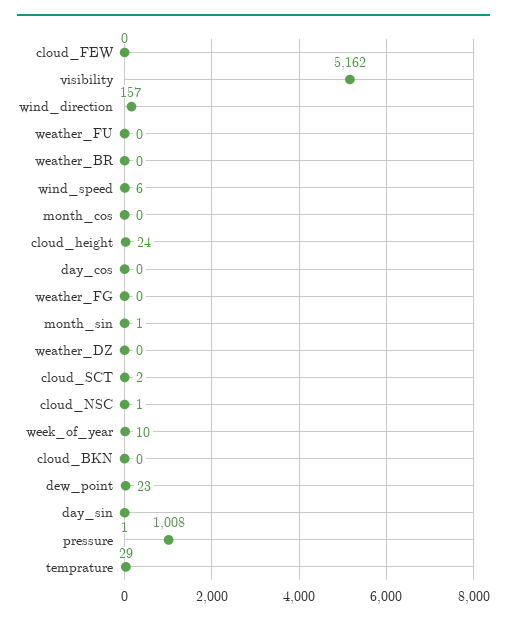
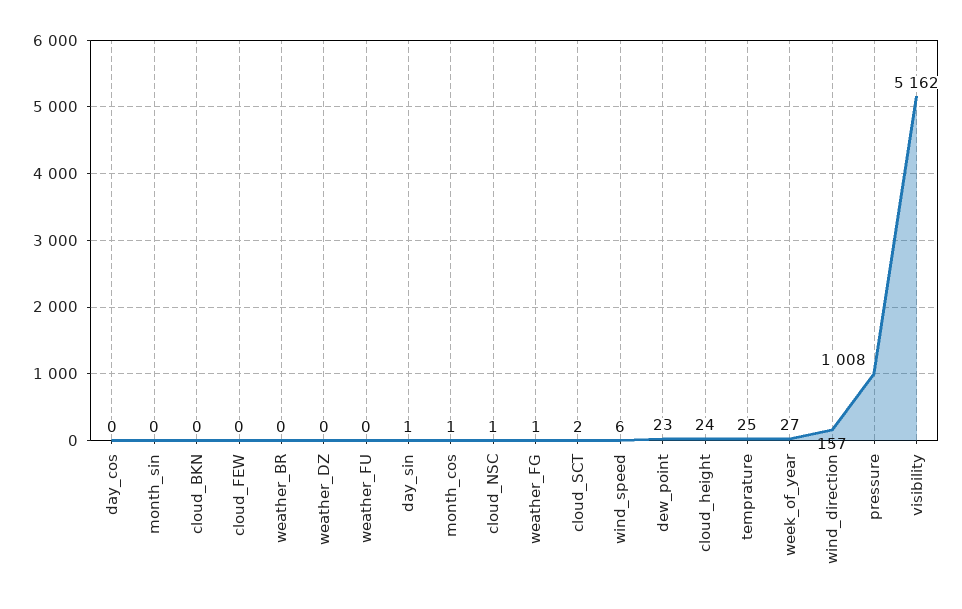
month_cos: 0 -> 1
weather_FG: 0 -> 1
month_sin: 1 -> 0
week_of_year: 10 -> 27
temprature: 29 -> 25

